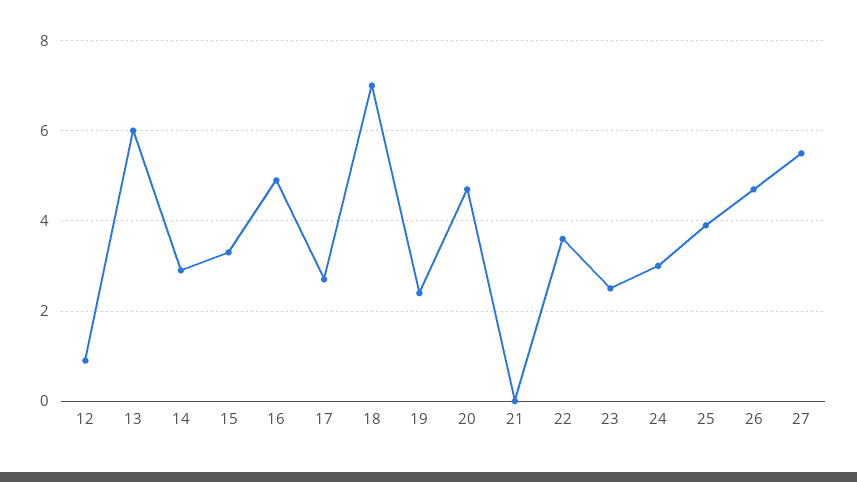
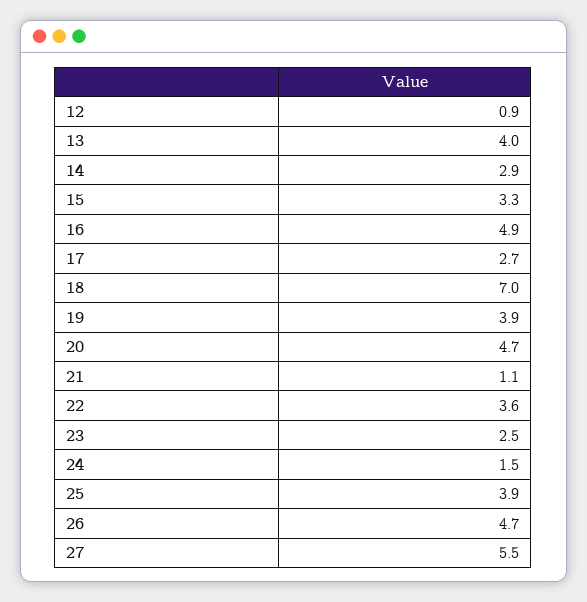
13: 6 -> 4
19: 2.5 -> 3.9
21: 0 -> 1.1
24: 3 -> 1.5

